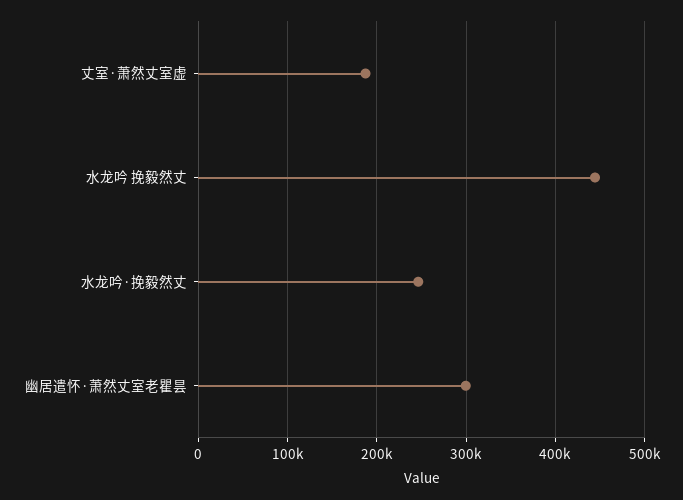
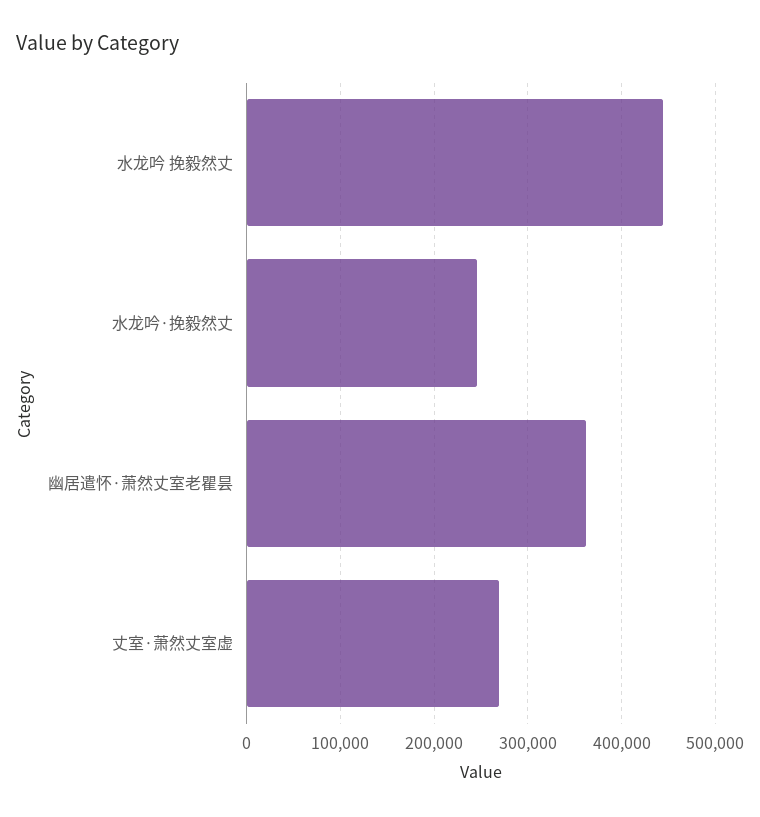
丈室·萧然丈室虚: 190000 -> 270000
幽居遣怀·萧然丈室老瞿昙: 300000 -> 360000

